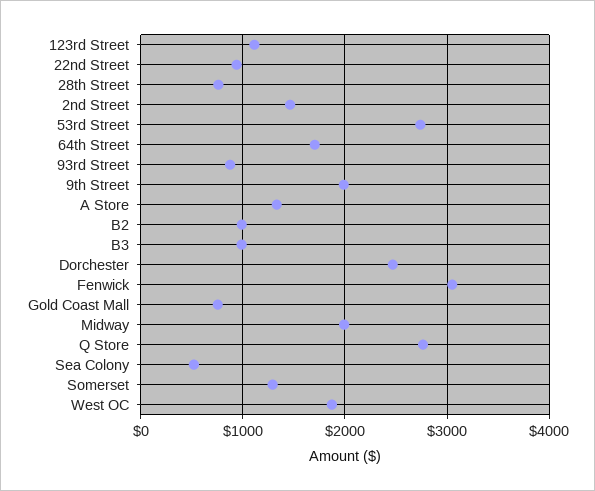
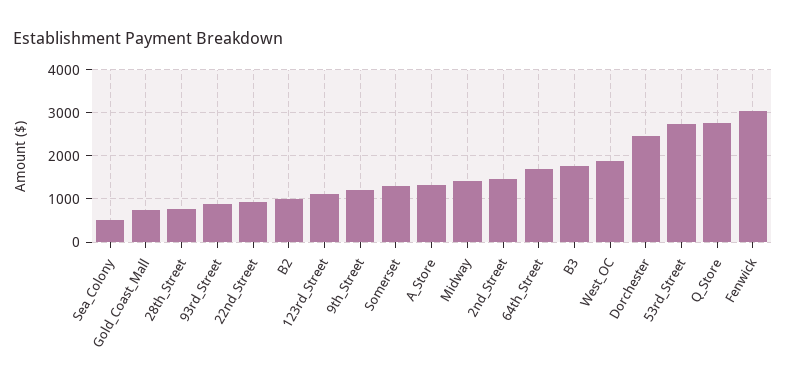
9th Street: 2000 -> 1200
B3: 1000 -> 1800
Midway: 2000 -> 1400

